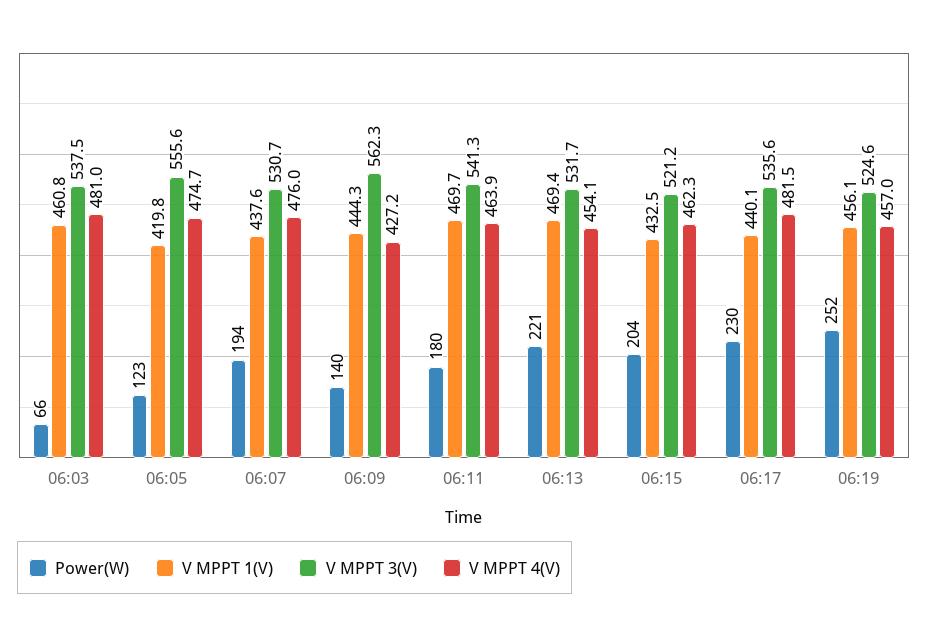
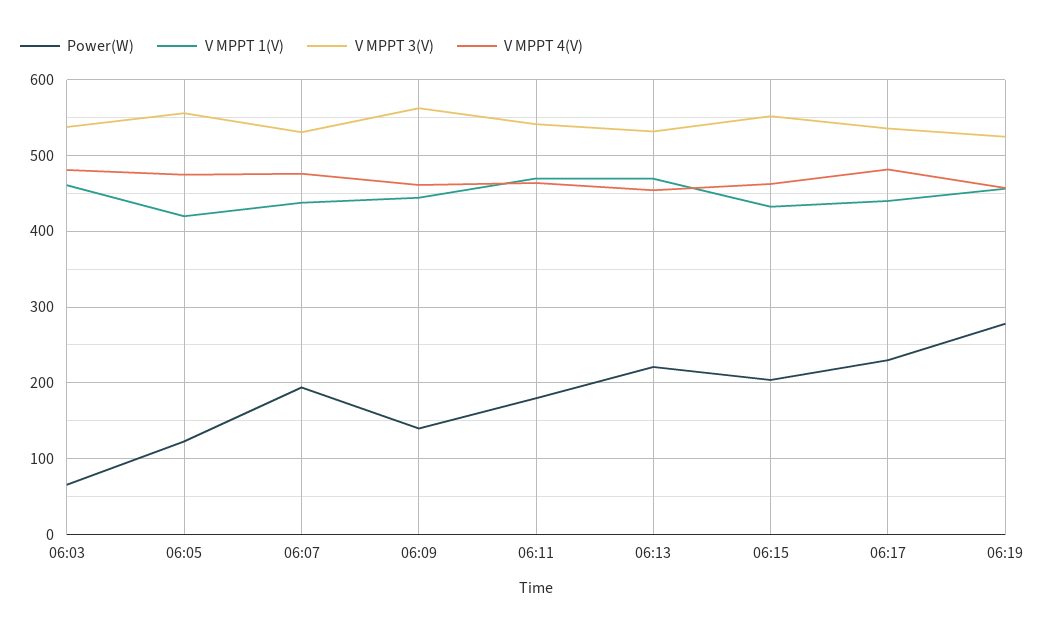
V MPPT 4(V), 06:09: 427.2 -> 460
V MPPT 3(V), 06:15: 521.2 -> 550
Power(W), 06:19: 252 -> 280

